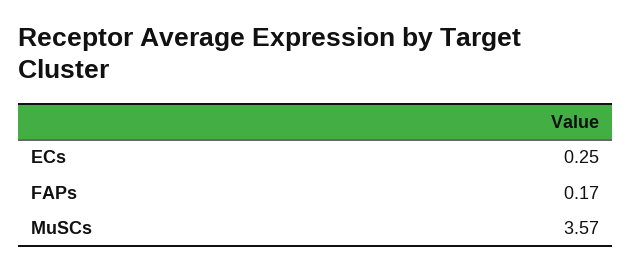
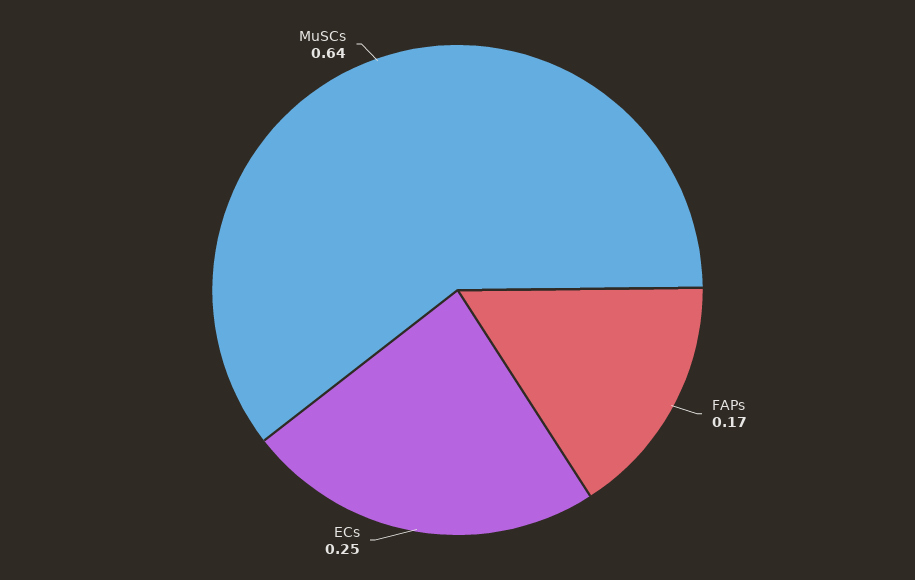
MuSCs: 3.57 -> 0.64

